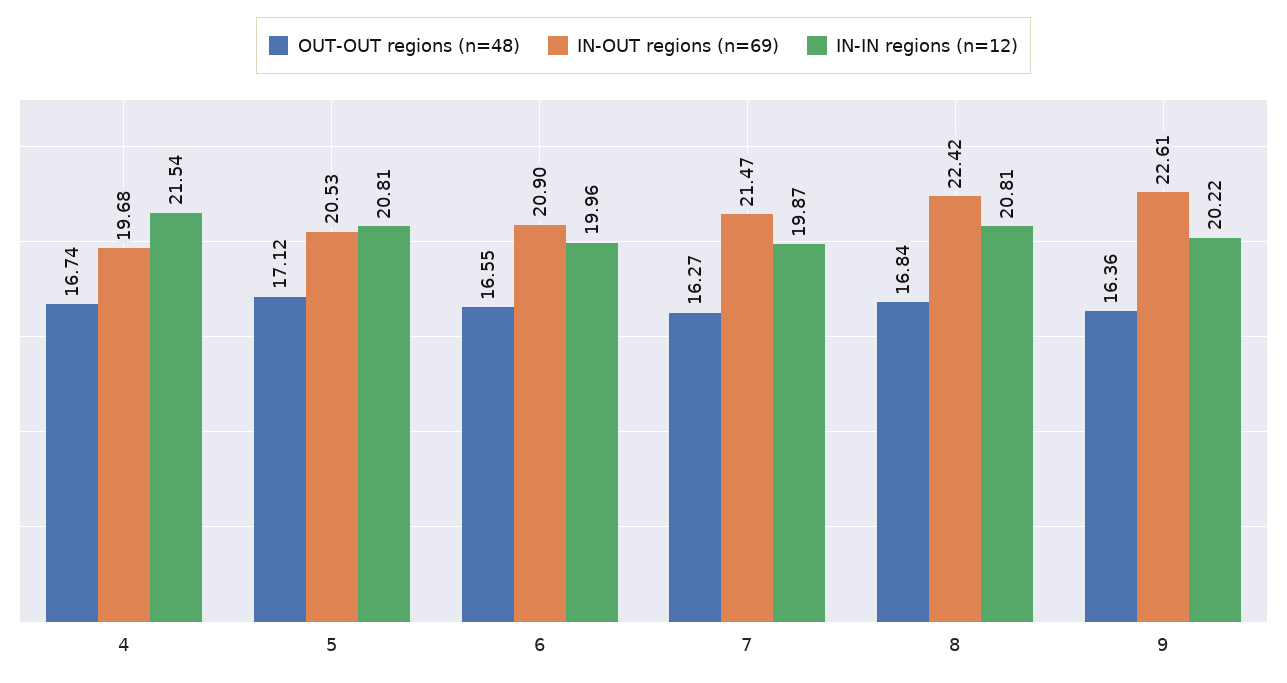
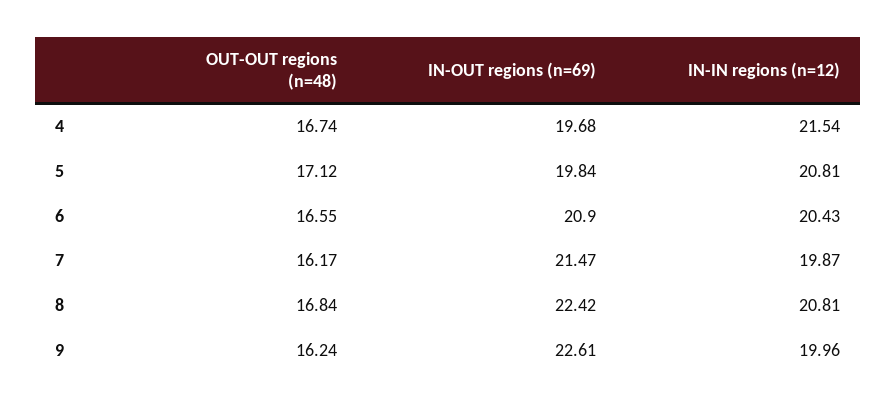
IN-OUT regions (n=69), 5: 20.53 -> 19.84
IN-IN regions (n=12), 6: 19.96 -> 20.43
OUT-OUT regions (n=48), 7: 16.27 -> 16.17
OUT-OUT regions (n=48), 9: 16.36 -> 16.24
IN-IN regions (n=12), 9: 20.22 -> 19.96

